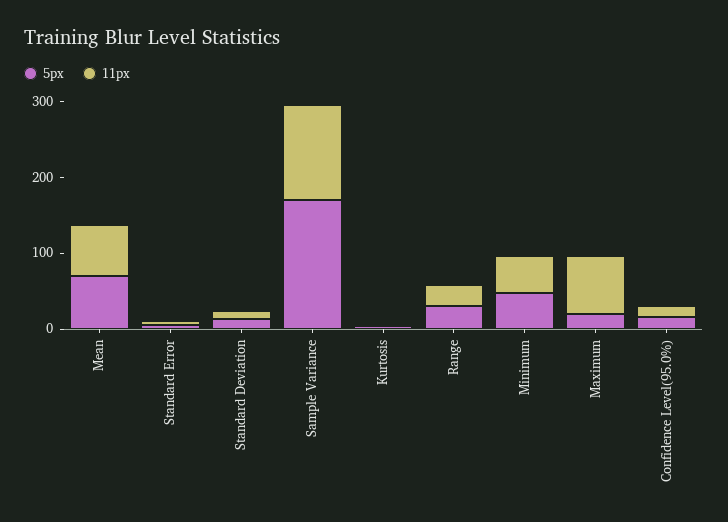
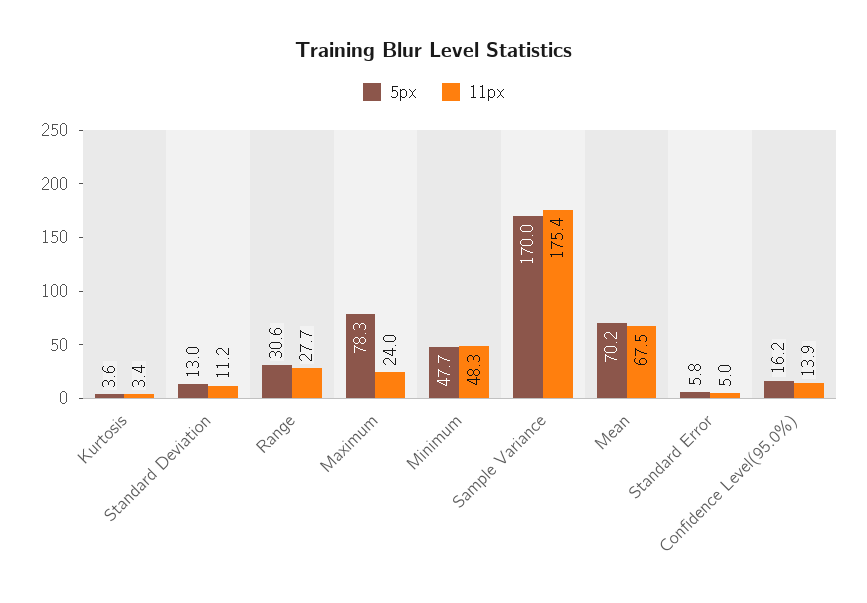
11px, Sample Variance: 120 -> 175.4
5px, Maximum: 20 -> 78.3
11px, Maximum: 80 -> 24

